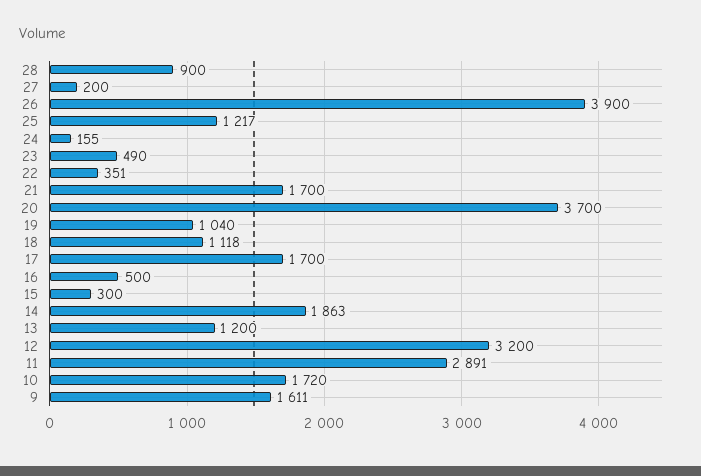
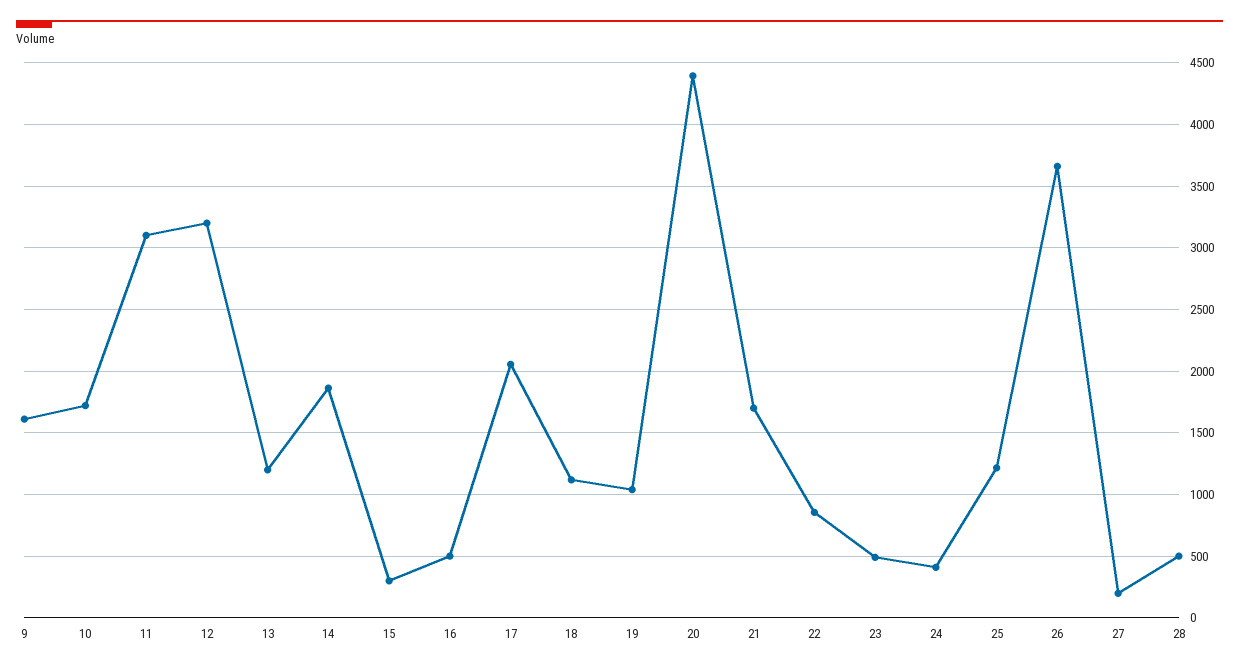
28: 900 -> 500
26: 3900 -> 3650
24: 155 -> 400
22: 351 -> 850
20: 3700 -> 4400
17: 1700 -> 2050
11: 2891 -> 3100

